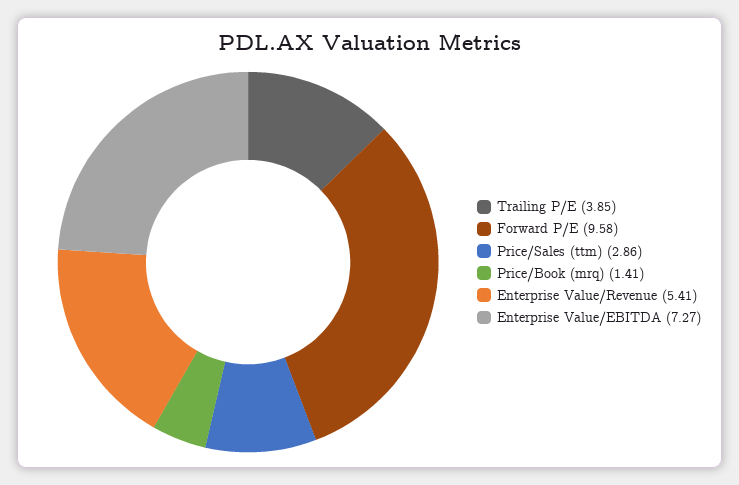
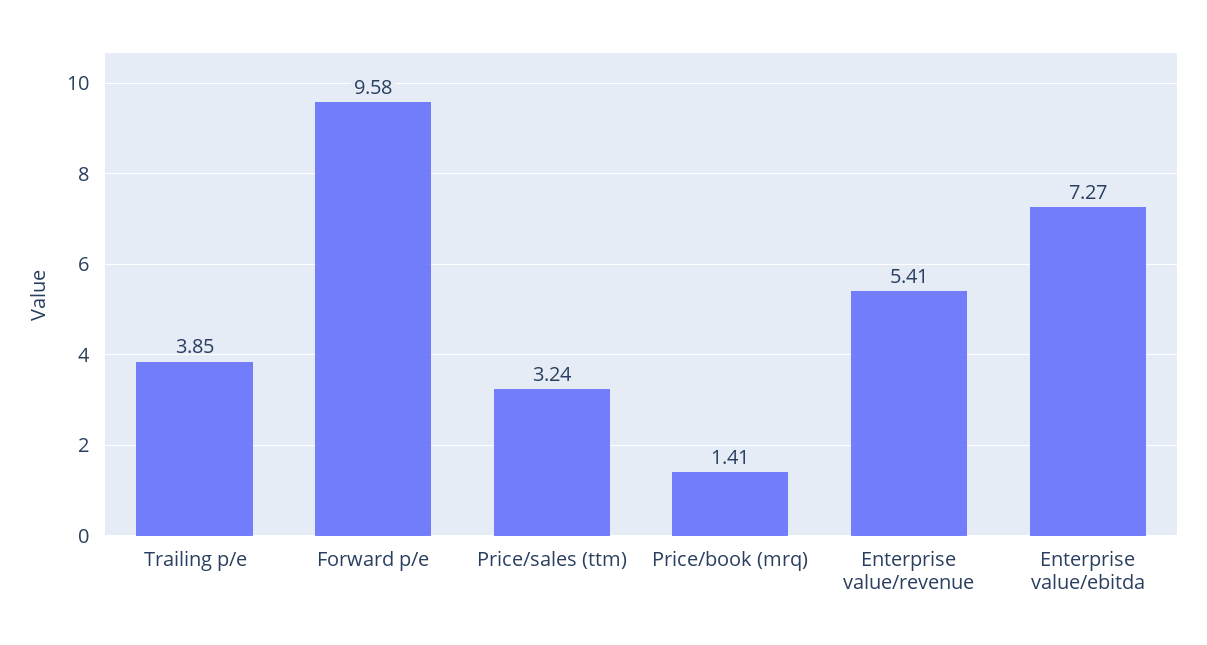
Price/Sales (ttm): 2.86 -> 3.24

